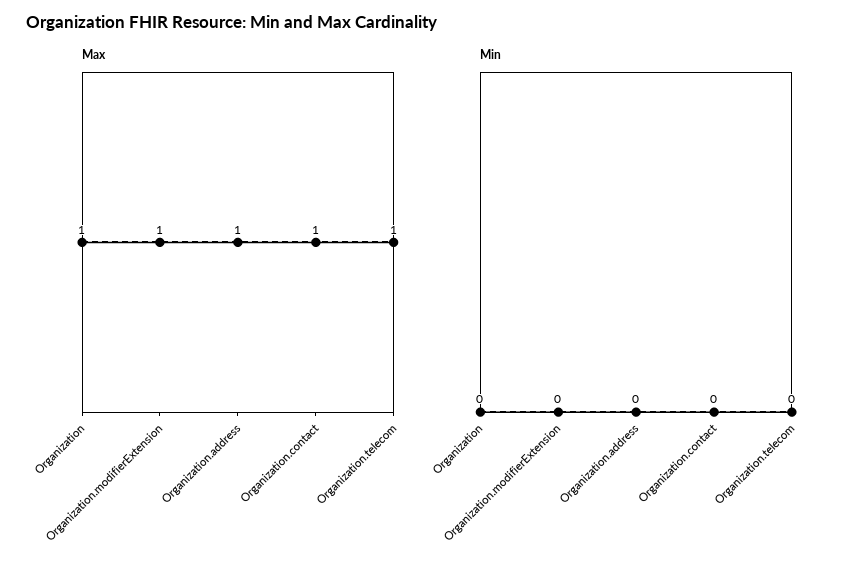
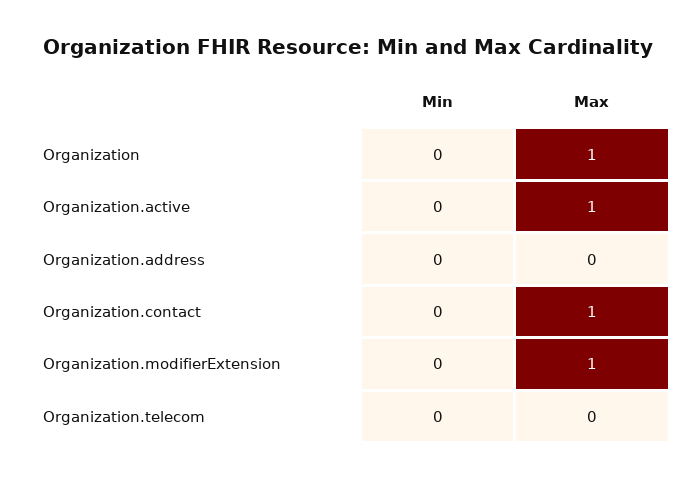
Max, Organization.address: 1 -> 0
Max, Organization.telecom: 1 -> 0
Min, Organization.active: none -> 0
Max, Organization.active: none -> 1

